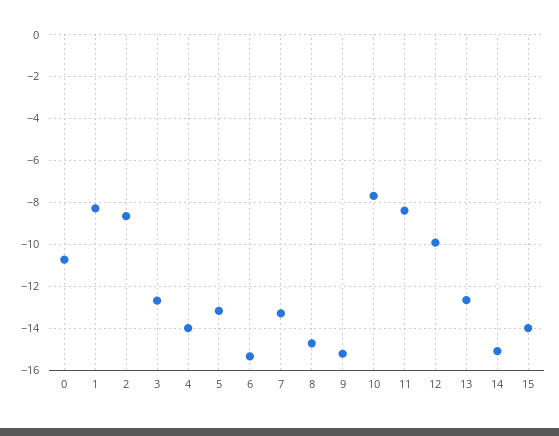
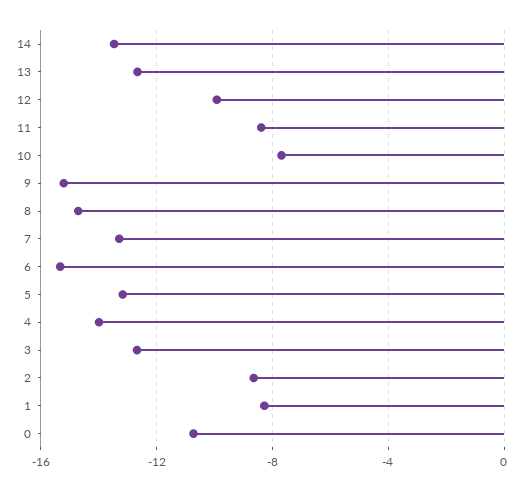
14: -15 -> -13.5
15: -14 -> none

